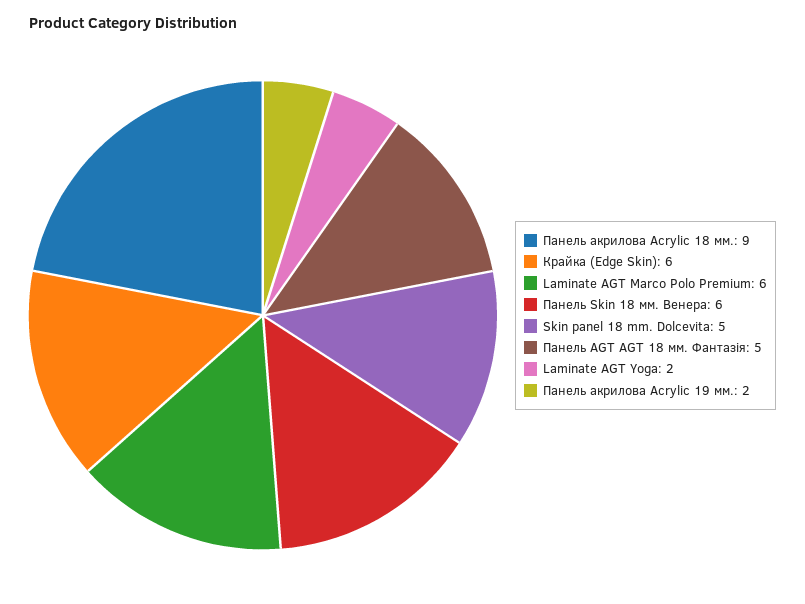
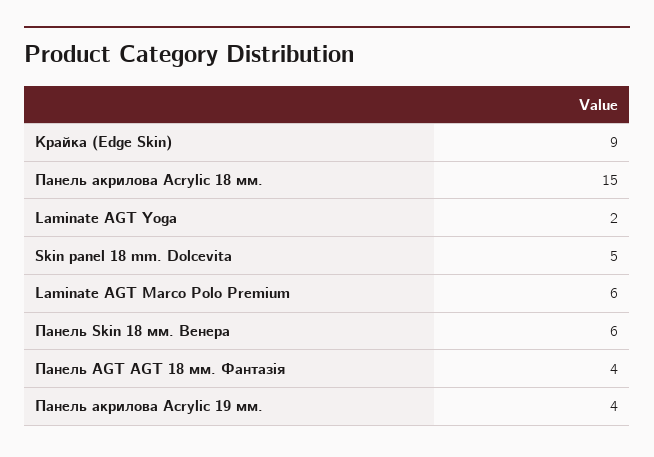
Панель акрилова Acrylic 18 мм.: 9 -> 15
Крайка (Edge Skin): 6 -> 9
Панель AGT AGT 18 мм. Фантазія: 5 -> 4
Панель акрилова Acrylic 19 мм.: 2 -> 4

